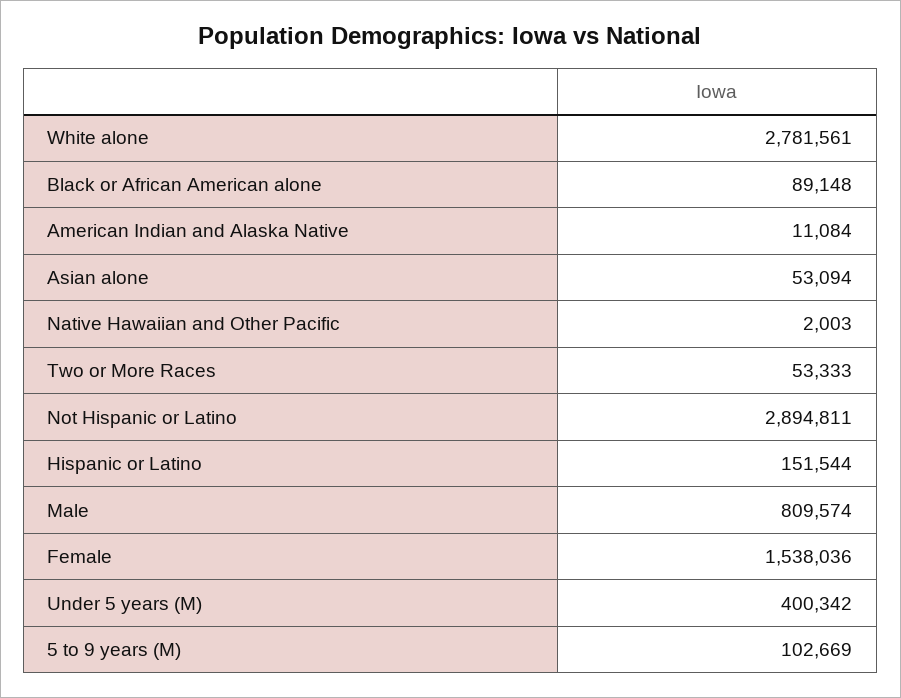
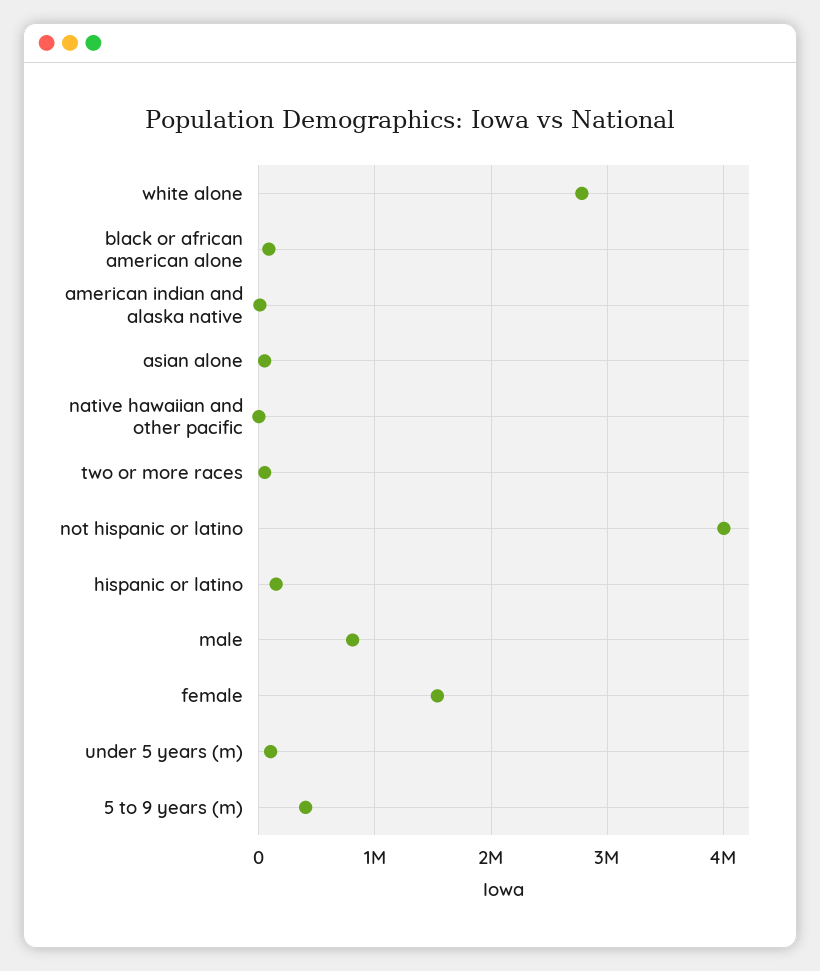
Not Hispanic or Latino: 2894811 -> 4000000
Under 5 years (M): 400342 -> 100000
5 to 9 years (M): 102669 -> 400000

